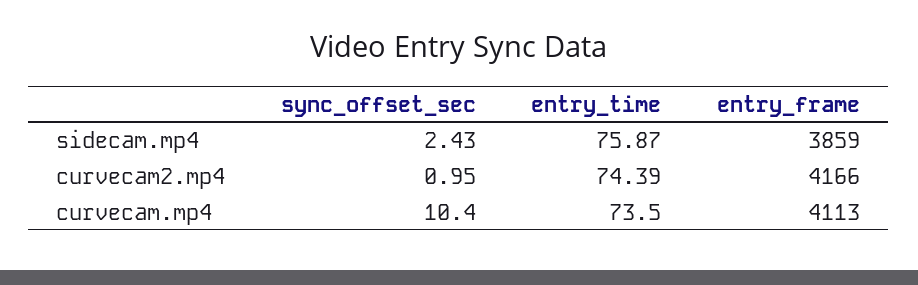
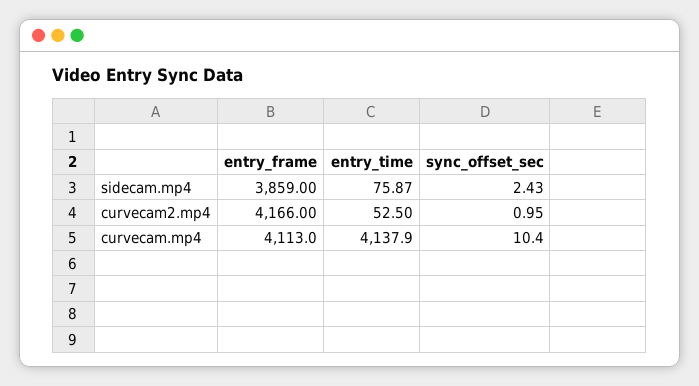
entry_time, curvecam2.mp4: 74.39 -> 52.5
entry_time, curvecam.mp4: 73.5 -> 4137.9

